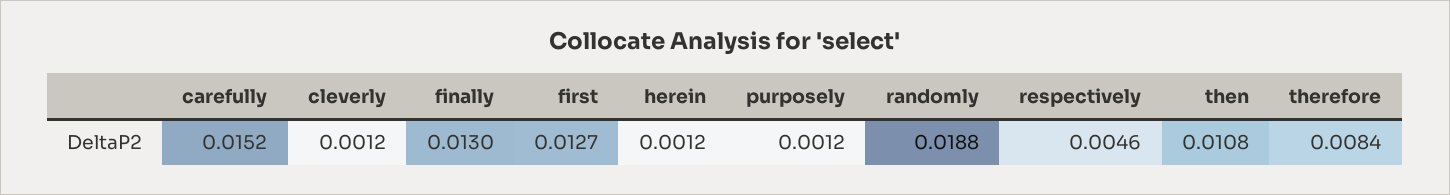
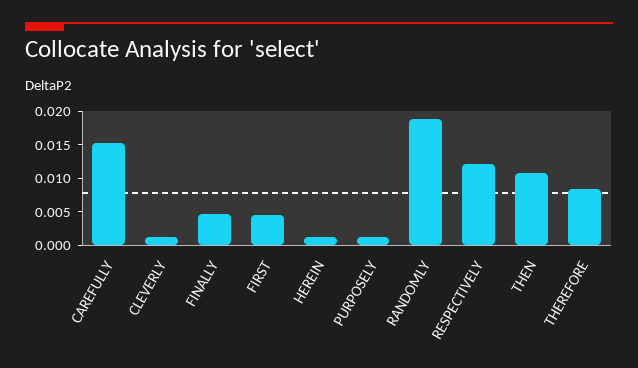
finally: 0.013 -> 0.005
first: 0.0127 -> 0.005
respectively: 0.0046 -> 0.0125

